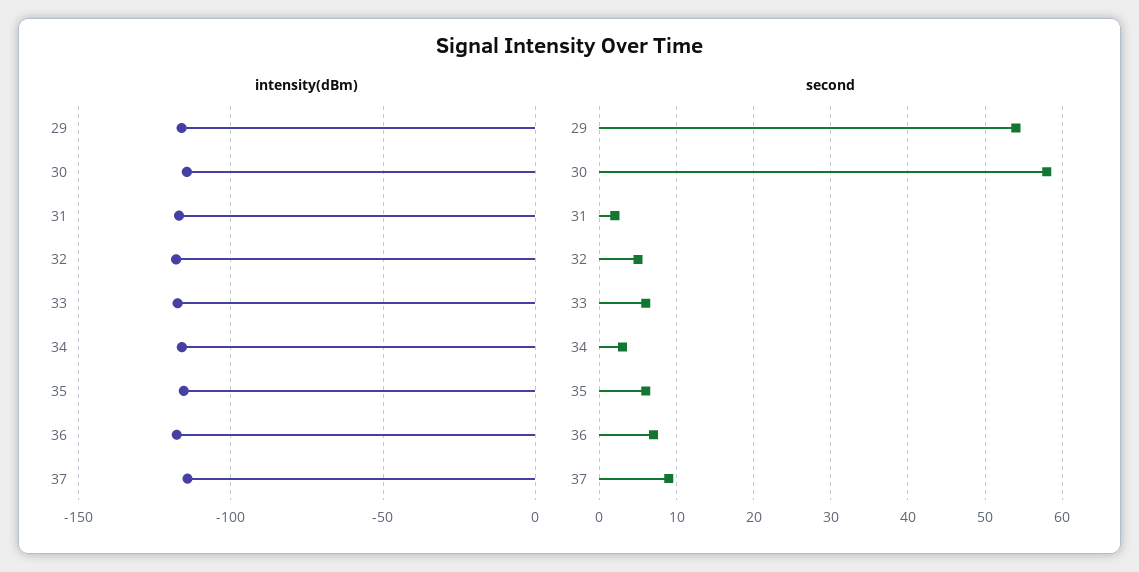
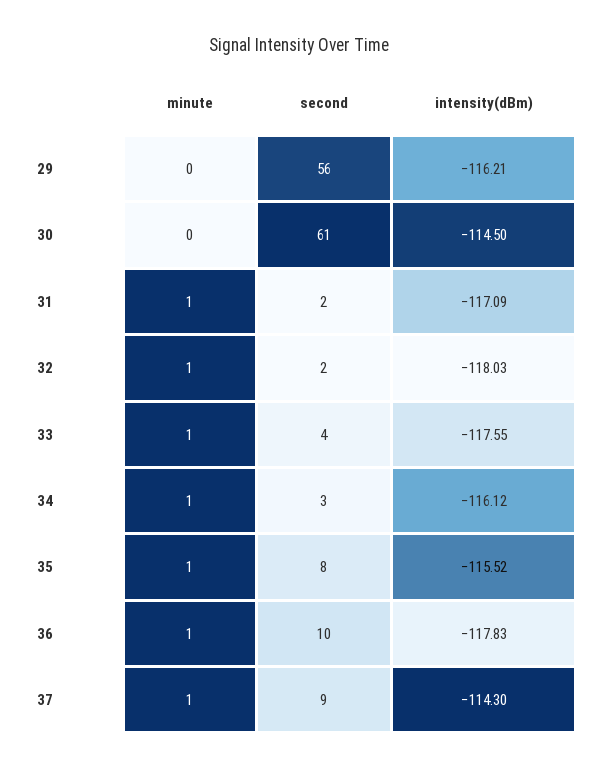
second, 29: 54 -> 56
second, 30: 58 -> 61
second, 32: 5 -> 2
second, 33: 6 -> 4
second, 35: 6 -> 8
second, 36: 7 -> 10
minute, 29: none -> 0
minute, 30: none -> 0
minute, 31: none -> 1
minute, 32: none -> 1
minute, 33: none -> 1
minute, 34: none -> 1
minute, 35: none -> 1
minute, 36: none -> 1
minute, 37: none -> 1

